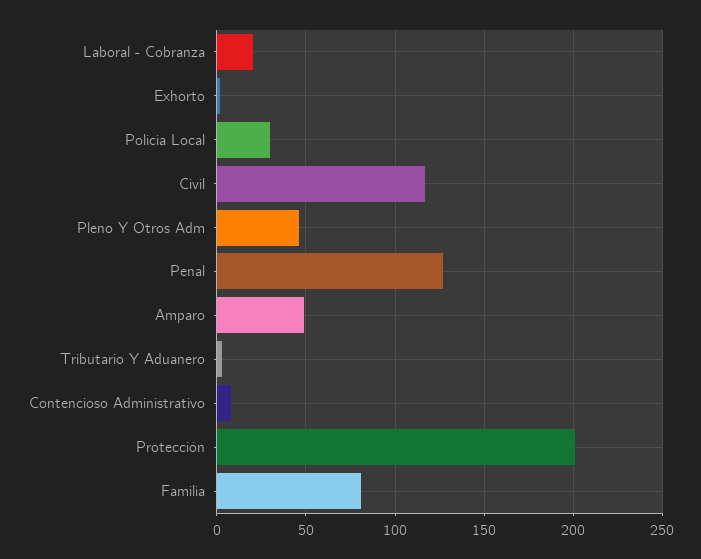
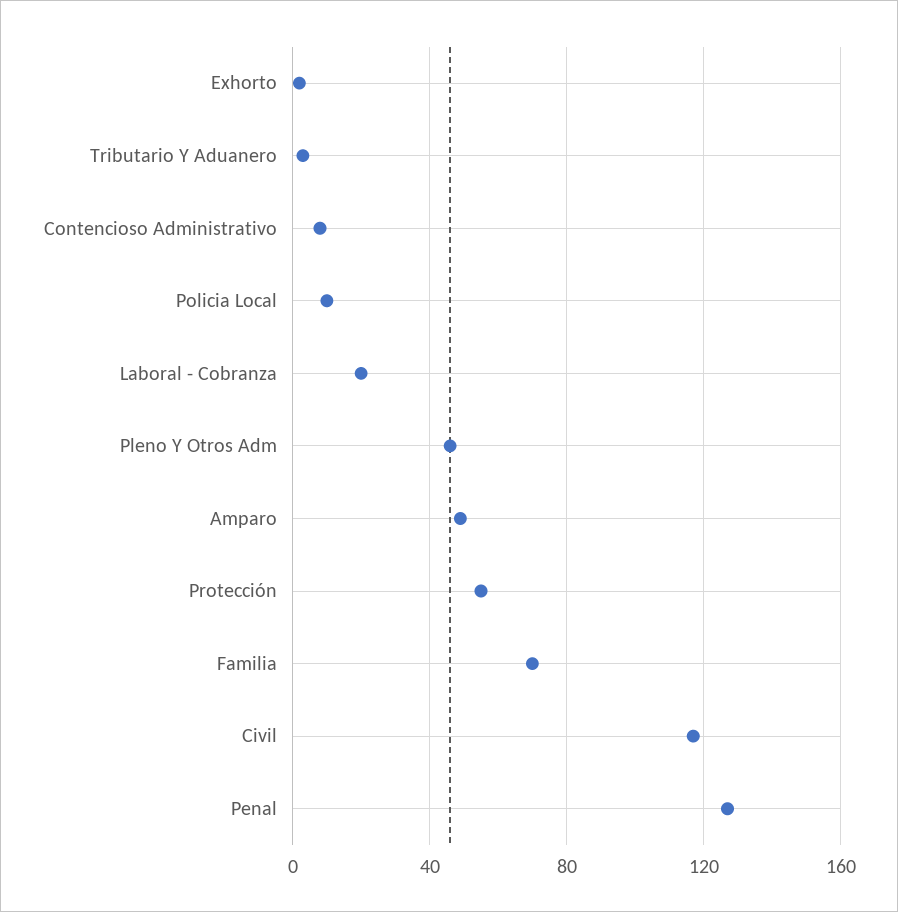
Policia Local: 30 -> 10
Protección: 200 -> 55
Familia: 80 -> 70

